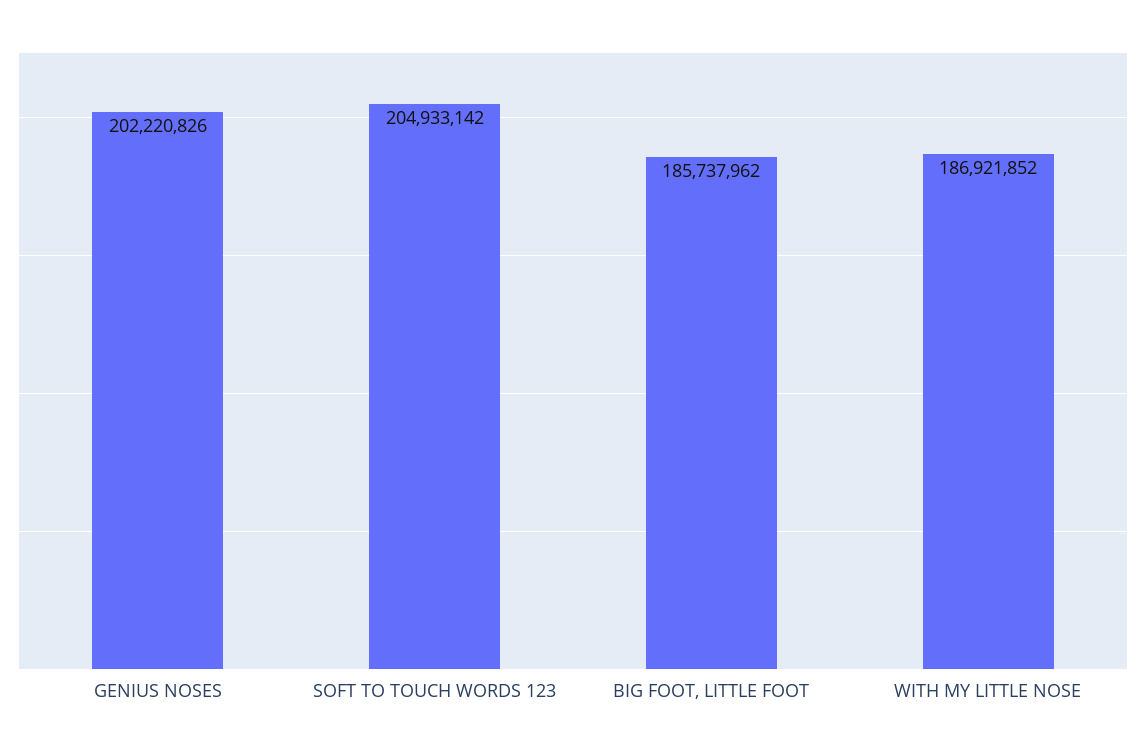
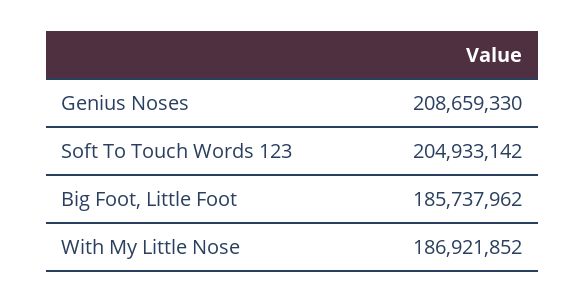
GENIUS NOSES: 202220826 -> 208659330

